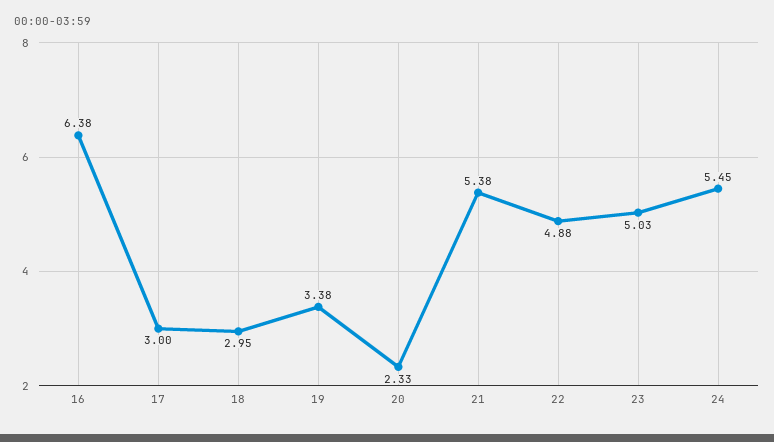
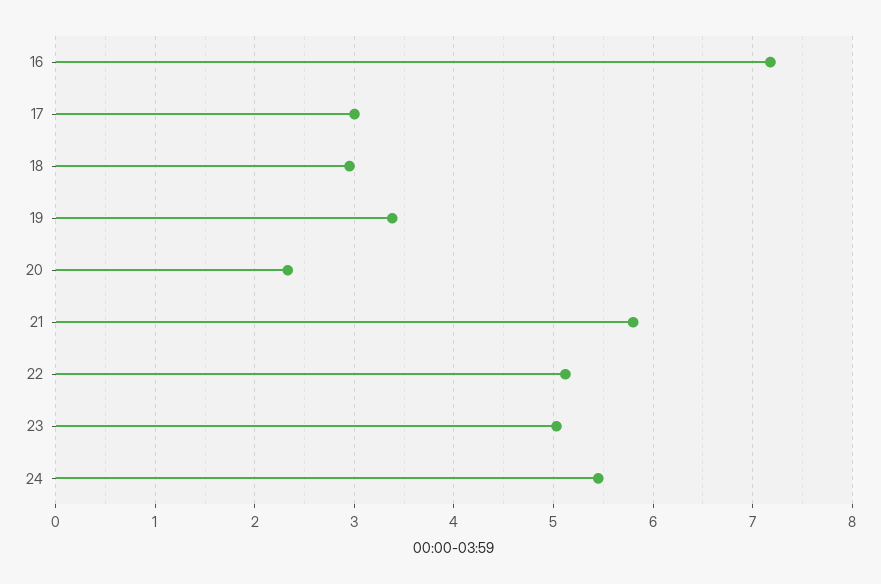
16: 6.38 -> 7.2
21: 5.38 -> 5.8
22: 4.88 -> 5.1

